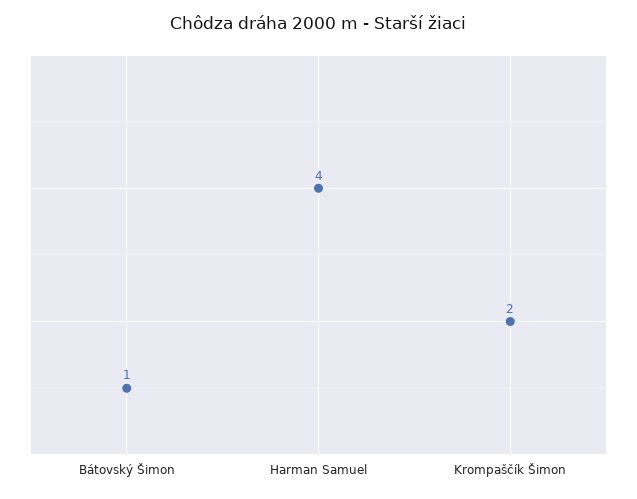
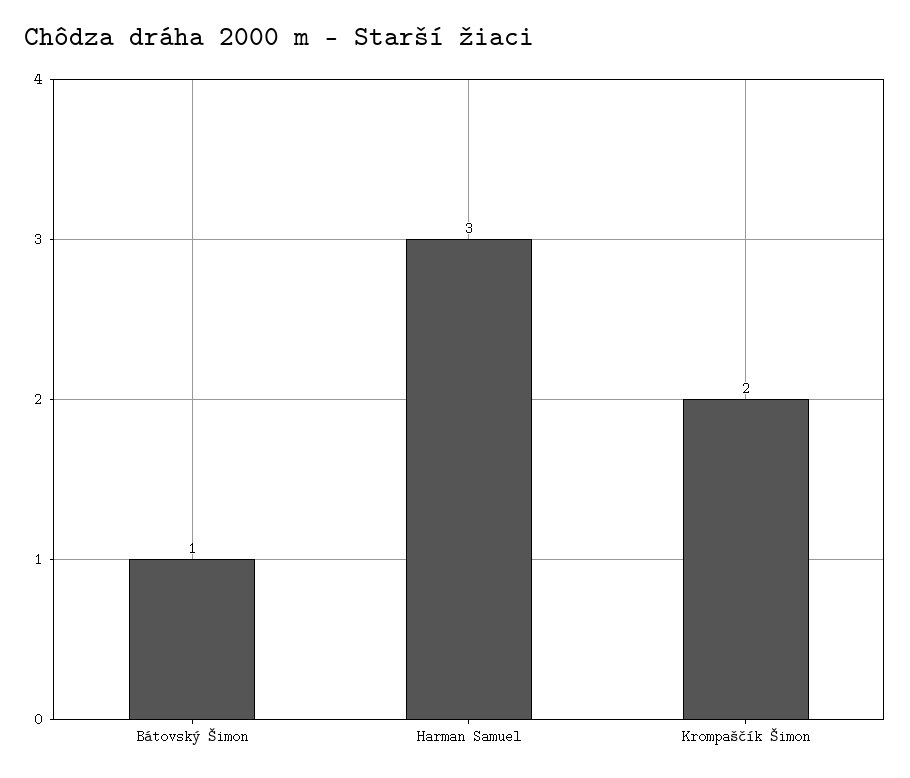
Harman Samuel: 4 -> 3

